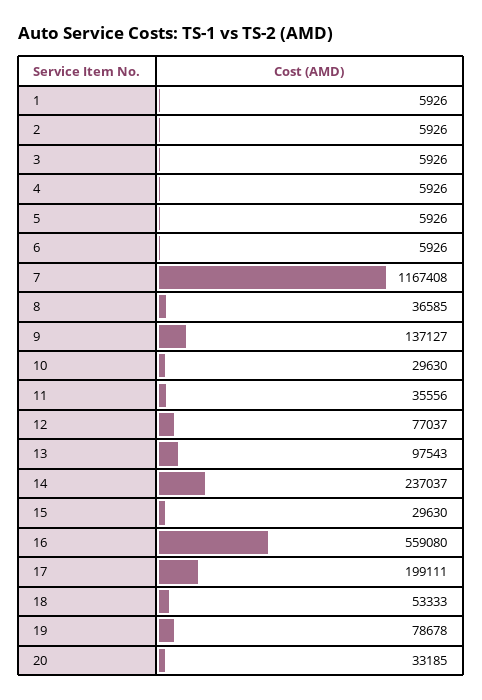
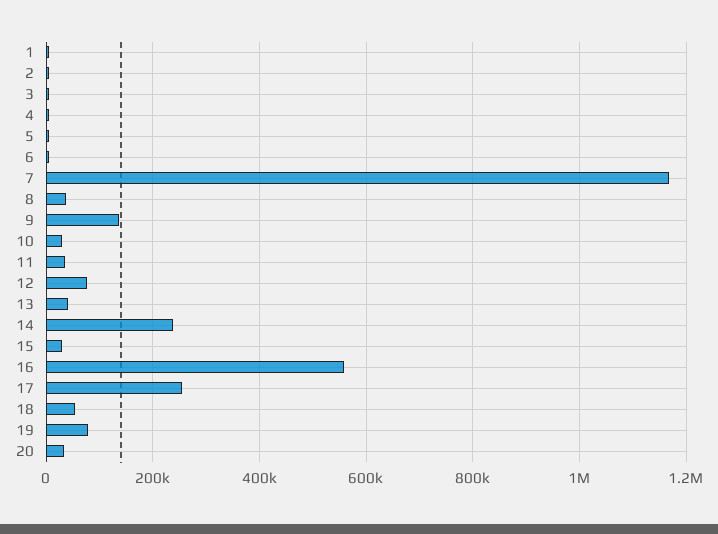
13: 97543 -> 40000
17: 199111 -> 260000

